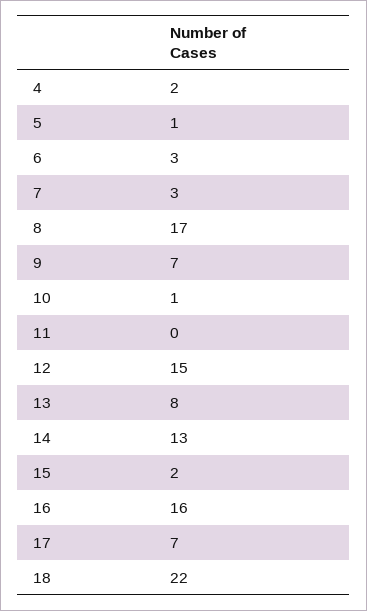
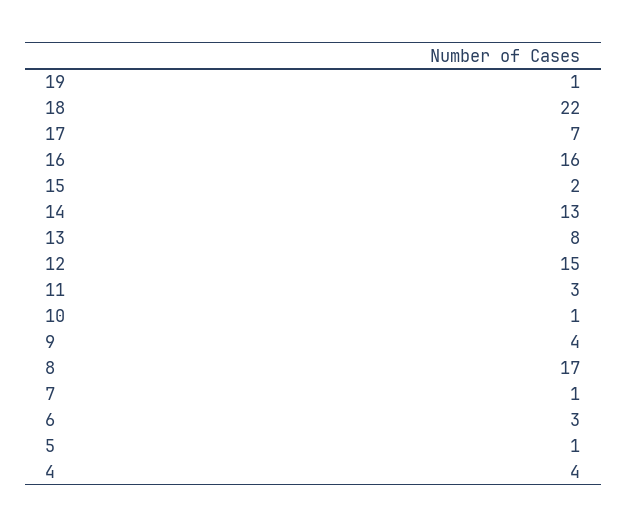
4: 2 -> 4
7: 3 -> 1
9: 7 -> 4
11: 0 -> 3
19: none -> 1

